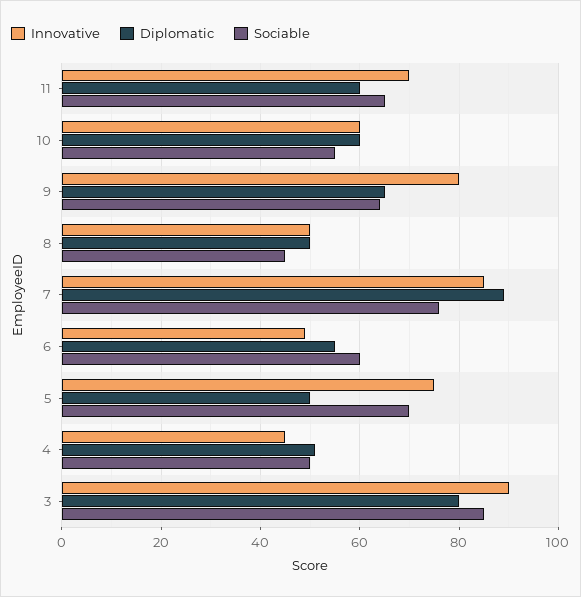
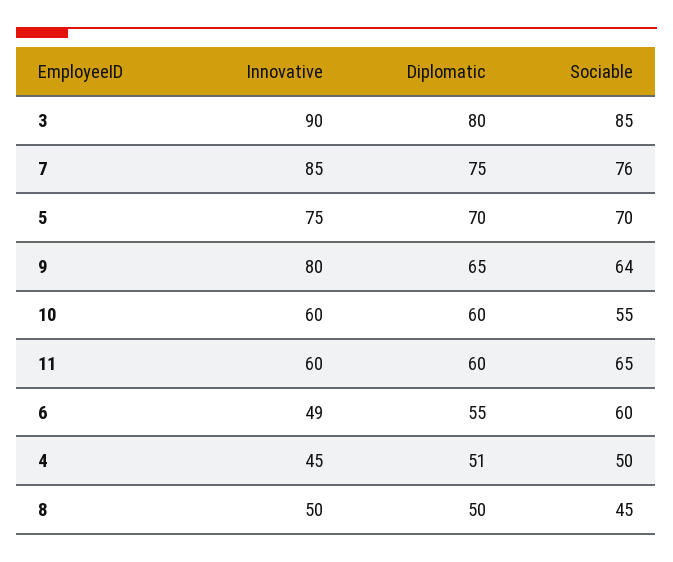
Innovative, 11: 70 -> 60
Diplomatic, 7: 90 -> 75
Diplomatic, 5: 50 -> 70

